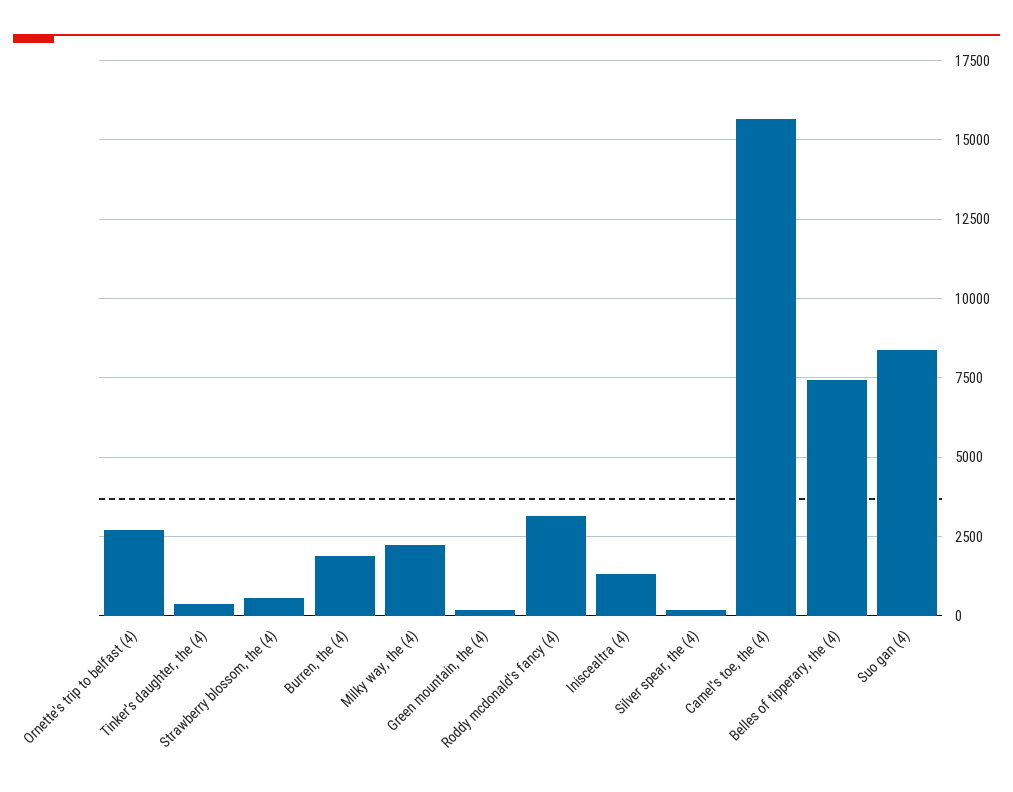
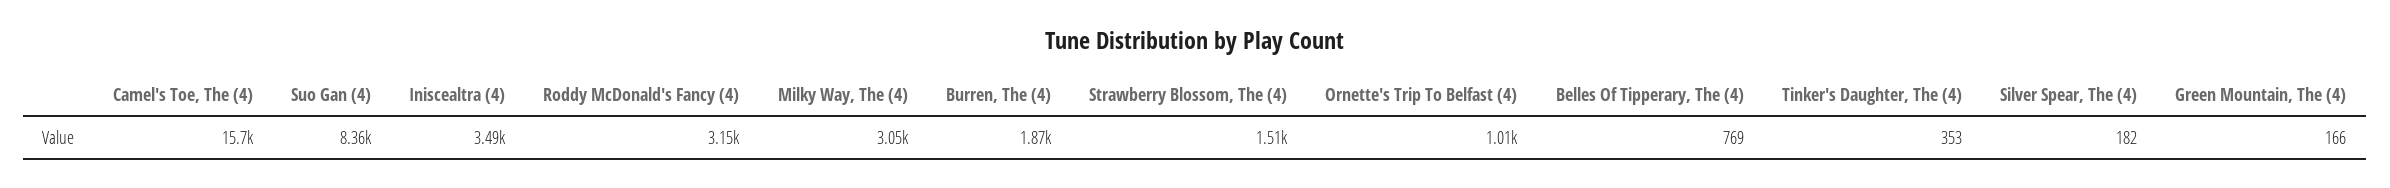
Ornette's trip to belfast (4): 2750 -> 1010
Strawberry blossom, the (4): 500 -> 1510
Milky way, the (4): 2250 -> 3050
Iniscealtra (4): 1250 -> 3490
Belles of tipperary, the (4): 7500 -> 769

